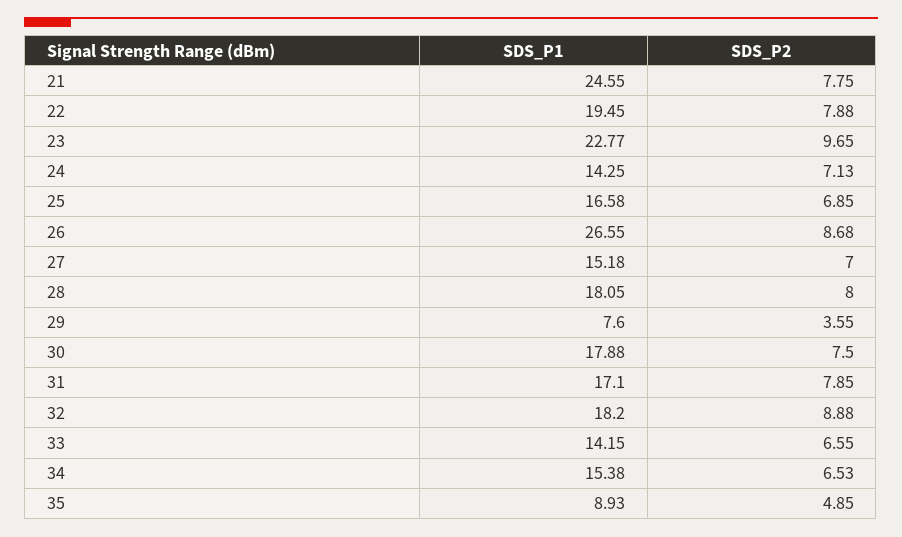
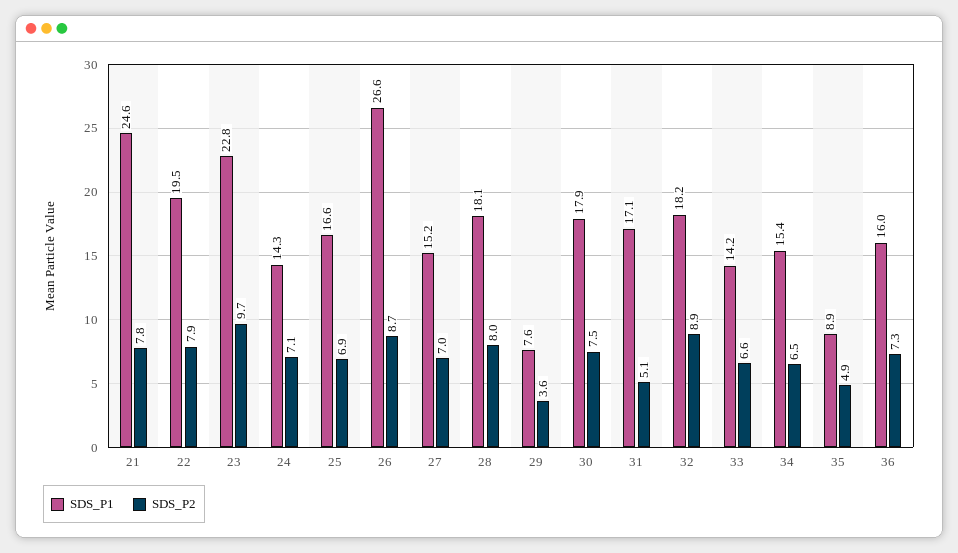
SDS_P2, 31: 7.85 -> 5.1
SDS_P1, 36: none -> 16
SDS_P2, 36: none -> 7.3

